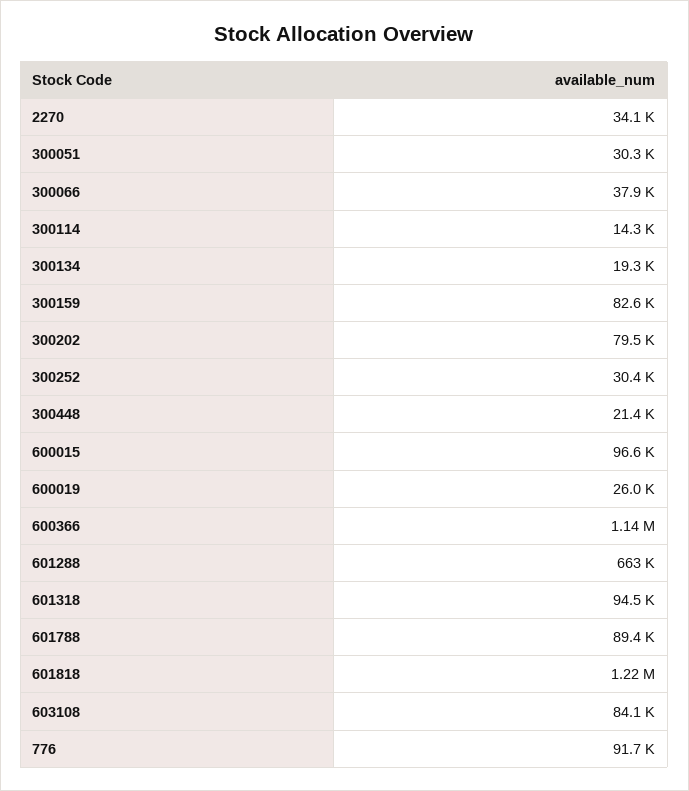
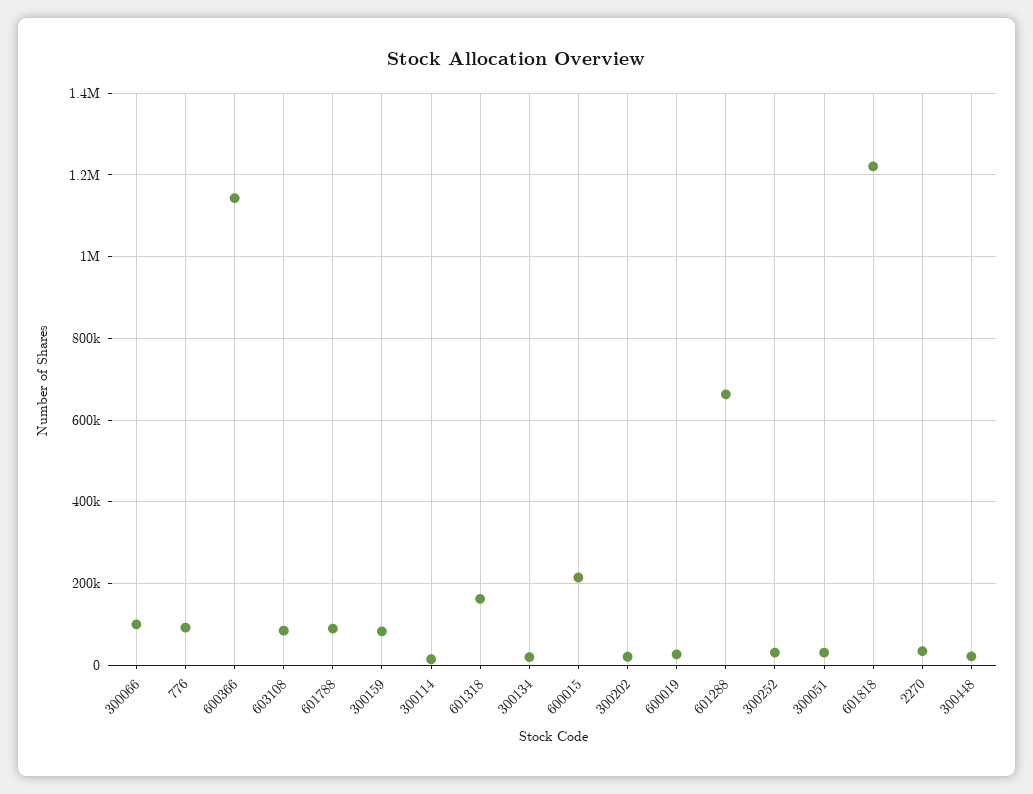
300066: 37900 -> 100000
300202: 79500 -> 20000
600015: 96600 -> 220000
601318: 94500 -> 160000

